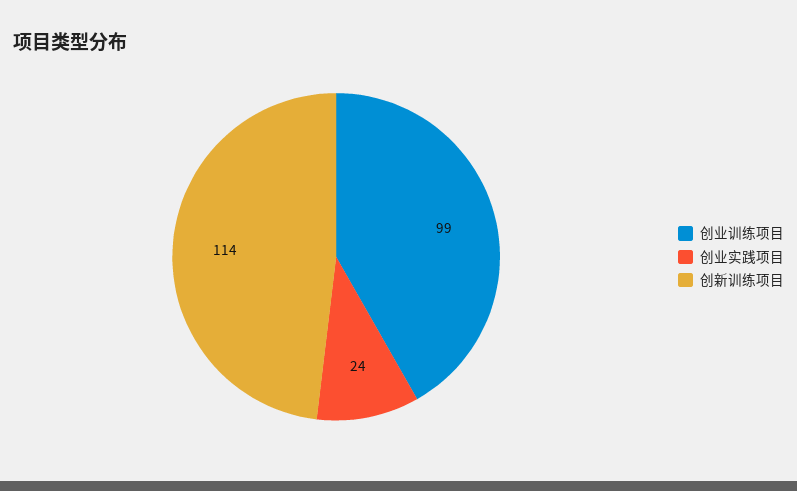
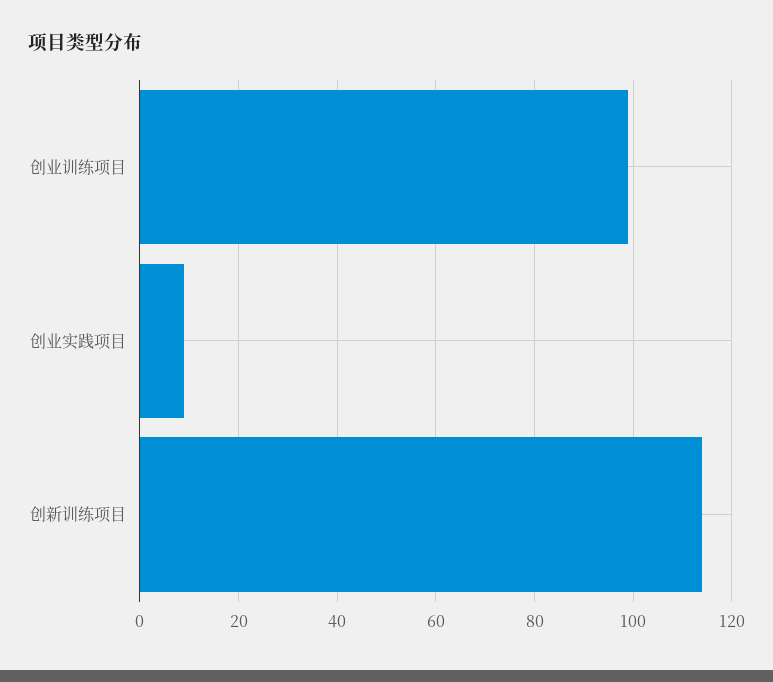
创业实践项目: 24 -> 10

